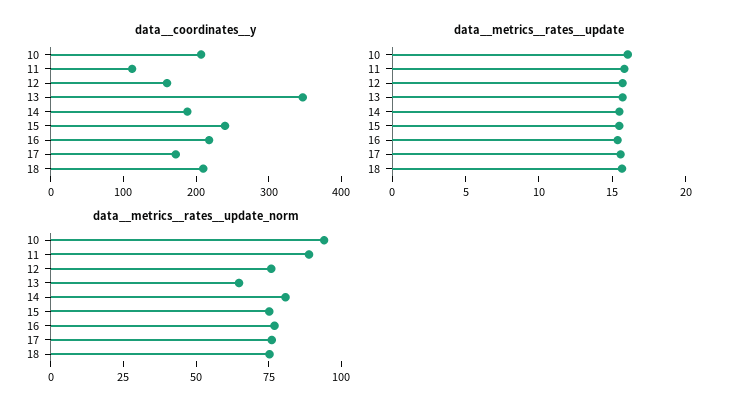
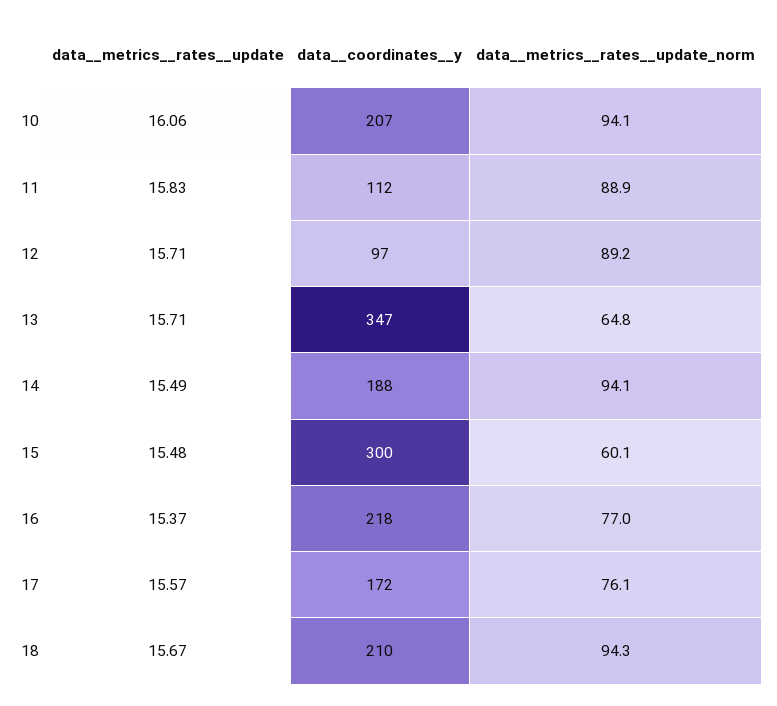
data__coordinates__y, 12: 160 -> 97
data__coordinates__y, 15: 240 -> 300
data__metrics__rates__update_norm, 12: 75 -> 89.2
data__metrics__rates__update_norm, 14: 80 -> 94.1
data__metrics__rates__update_norm, 15: 75 -> 60.1
data__metrics__rates__update_norm, 18: 75 -> 94.3

